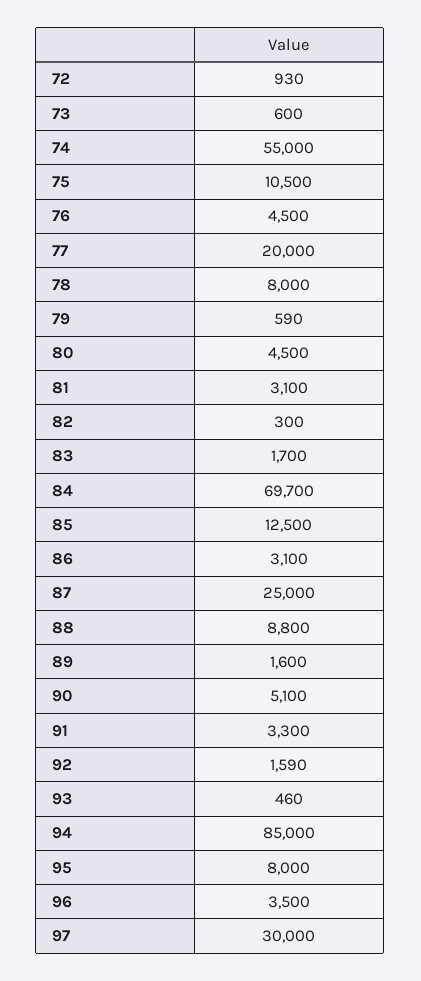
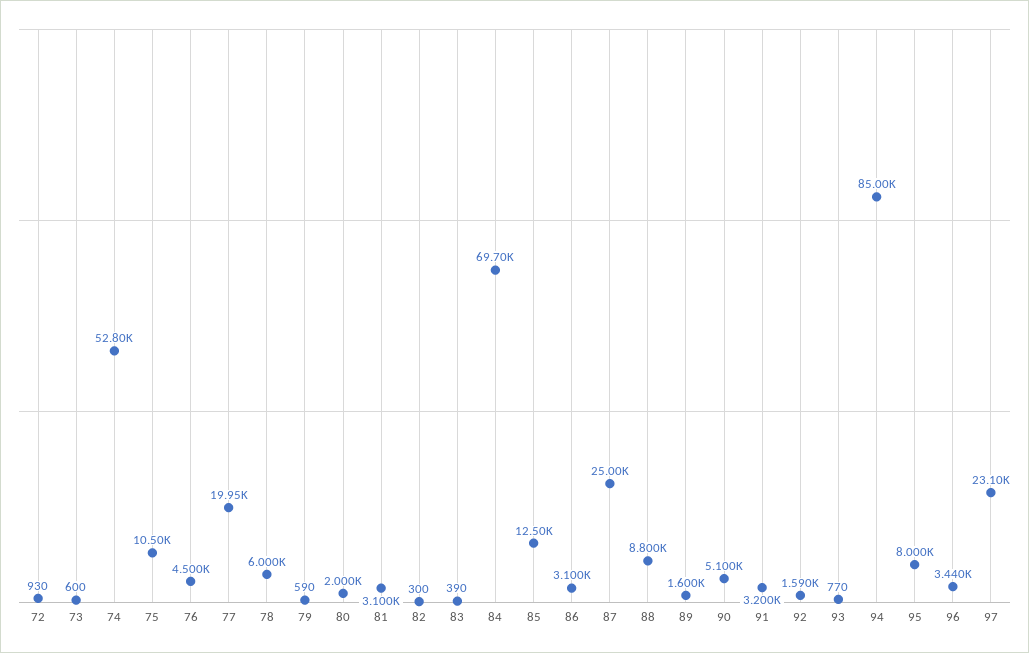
74: 55000 -> 52800
77: 20000 -> 19950
78: 8000 -> 6000
80: 4500 -> 2000
83: 1700 -> 390
91: 3300 -> 3200
93: 460 -> 770
96: 3500 -> 3440
97: 30000 -> 23100

